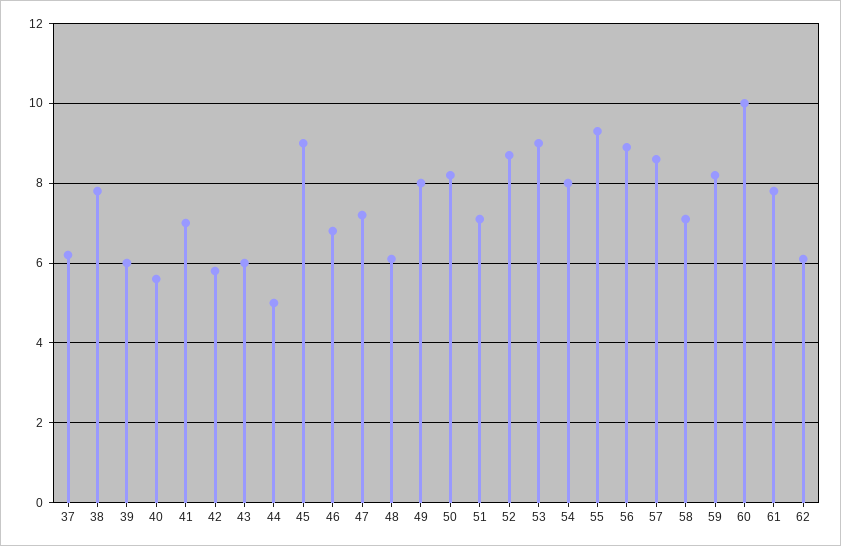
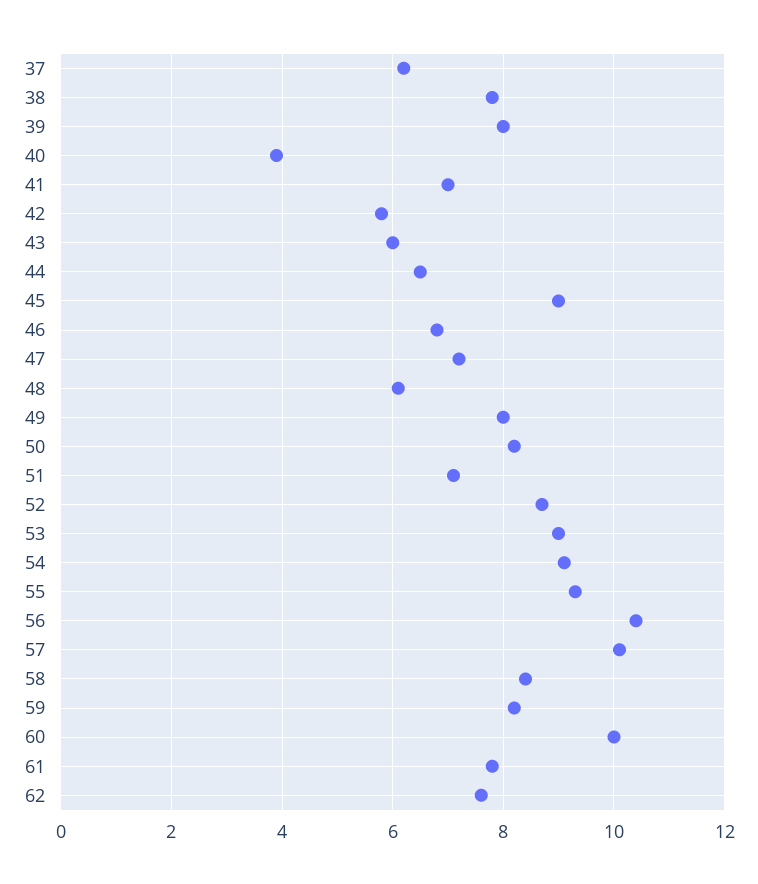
39: 6 -> 8
40: 5.5 -> 4
44: 5 -> 6.5
54: 8 -> 9
56: 9 -> 10.5
57: 8.5 -> 10
58: 7 -> 8.5
62: 6 -> 7.5

